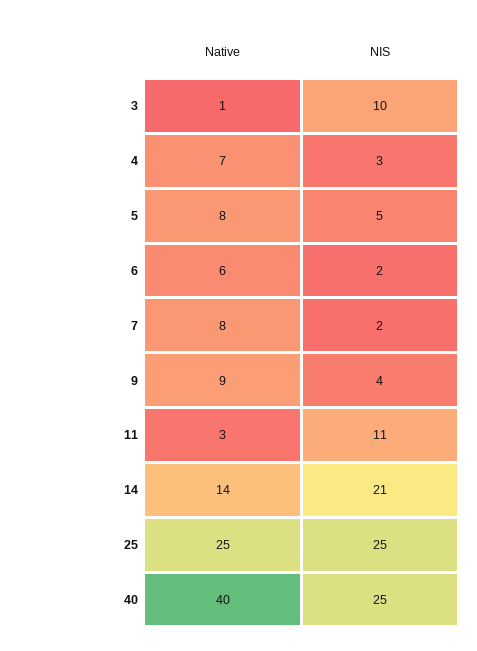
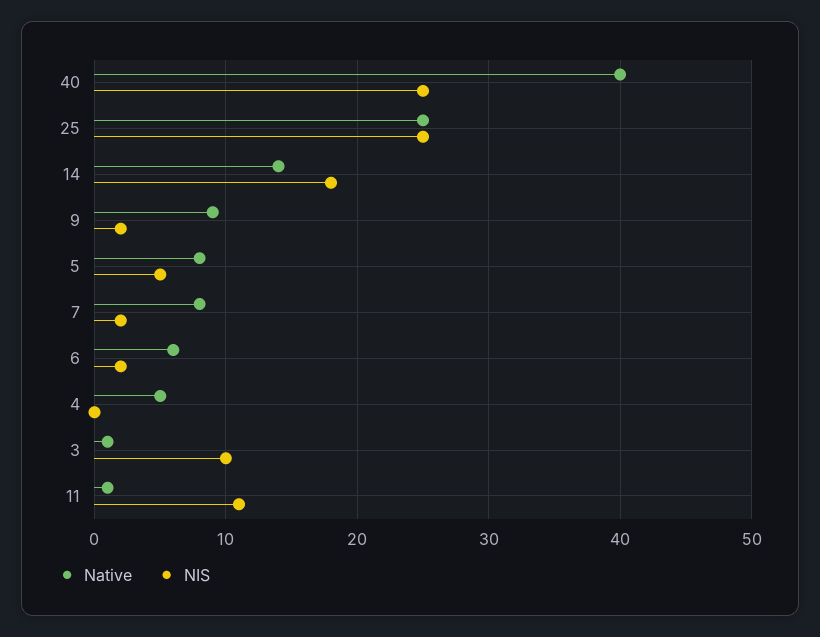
Native, 4: 7 -> 5
NIS, 4: 3 -> 0
NIS, 9: 4 -> 2
Native, 11: 3 -> 1
NIS, 14: 21 -> 18

